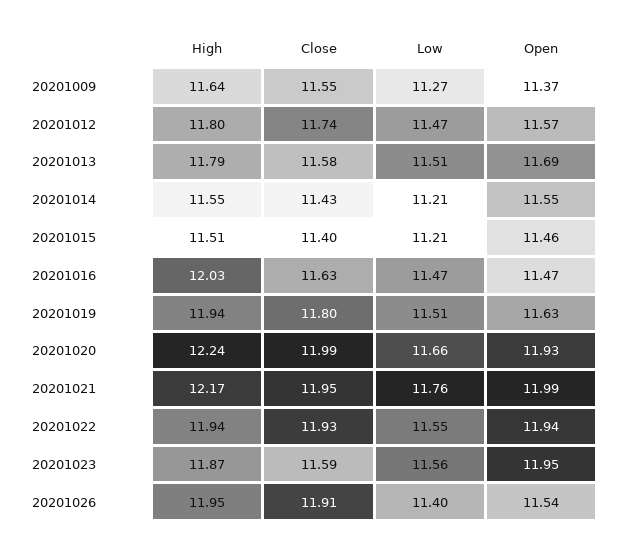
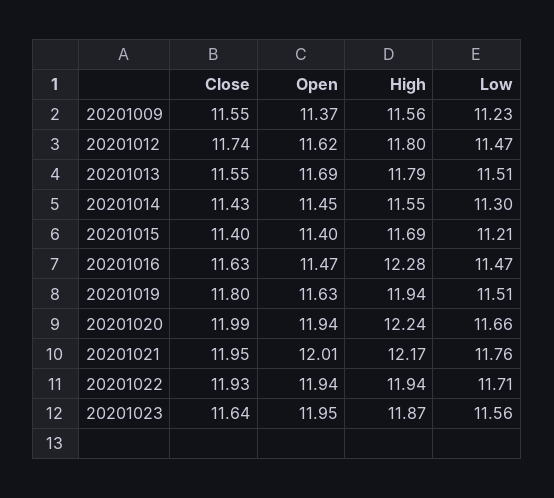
High, 20201009: 11.64 -> 11.56
Low, 20201009: 11.27 -> 11.23
Open, 20201012: 11.57 -> 11.62
Close, 20201013: 11.58 -> 11.55
Low, 20201014: 11.21 -> 11.3
Open, 20201014: 11.55 -> 11.45
High, 20201015: 11.51 -> 11.69
Open, 20201015: 11.46 -> 11.4
High, 20201016: 12.03 -> 12.28
Open, 20201020: 11.93 -> 11.94
Open, 20201021: 11.99 -> 12.01
Low, 20201022: 11.55 -> 11.71
Close, 20201023: 11.59 -> 11.64
High, 20201026: 11.95 -> none
Close, 20201026: 11.91 -> none
Low, 20201026: 11.4 -> none
Open, 20201026: 11.54 -> none

